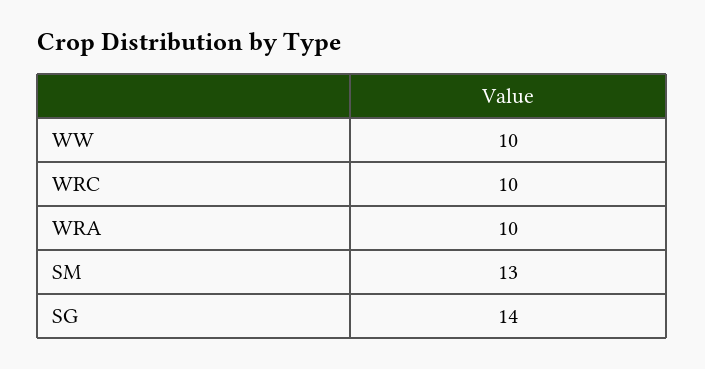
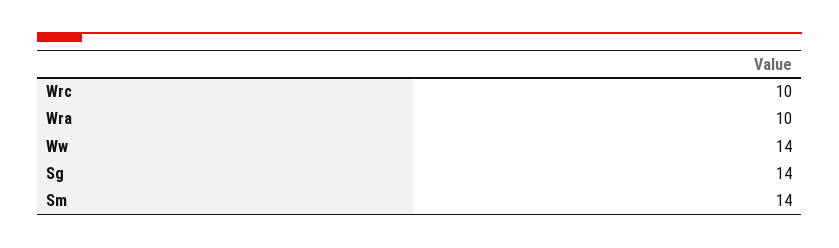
WW: 10 -> 14
SM: 13 -> 14

